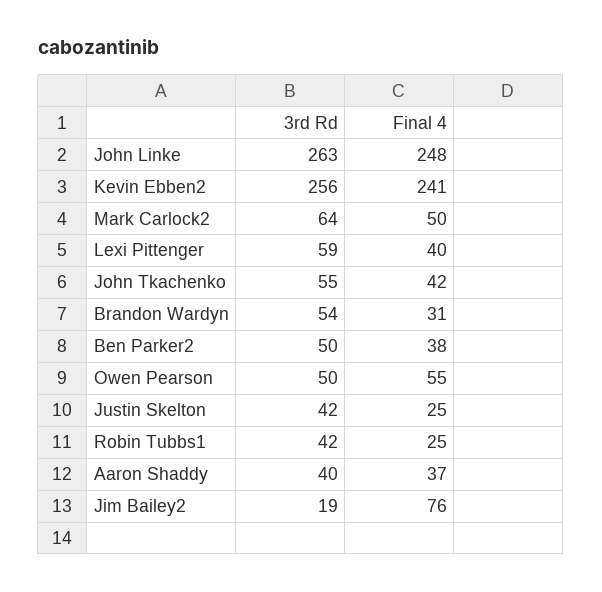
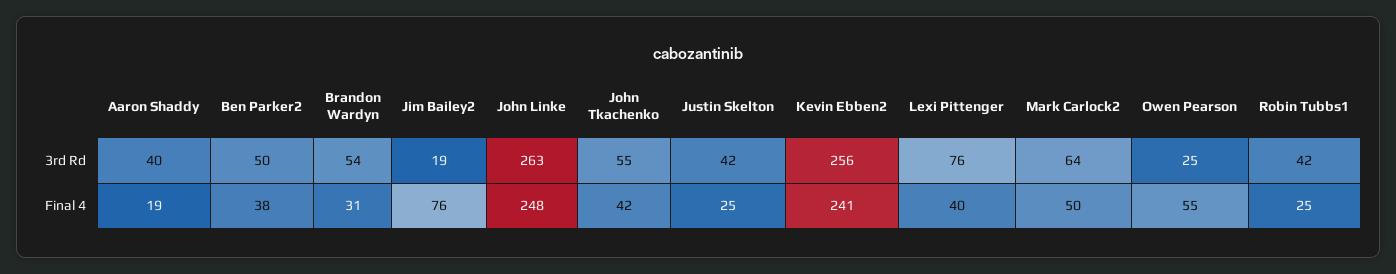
3rd Rd, Lexi Pittenger: 59 -> 76
3rd Rd, Owen Pearson: 50 -> 25
Final 4, Aaron Shaddy: 37 -> 19

